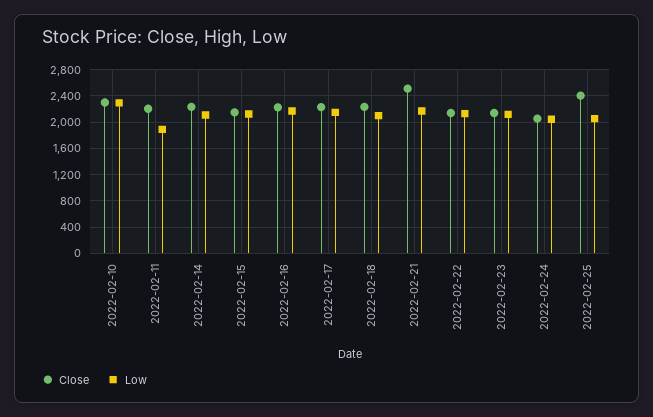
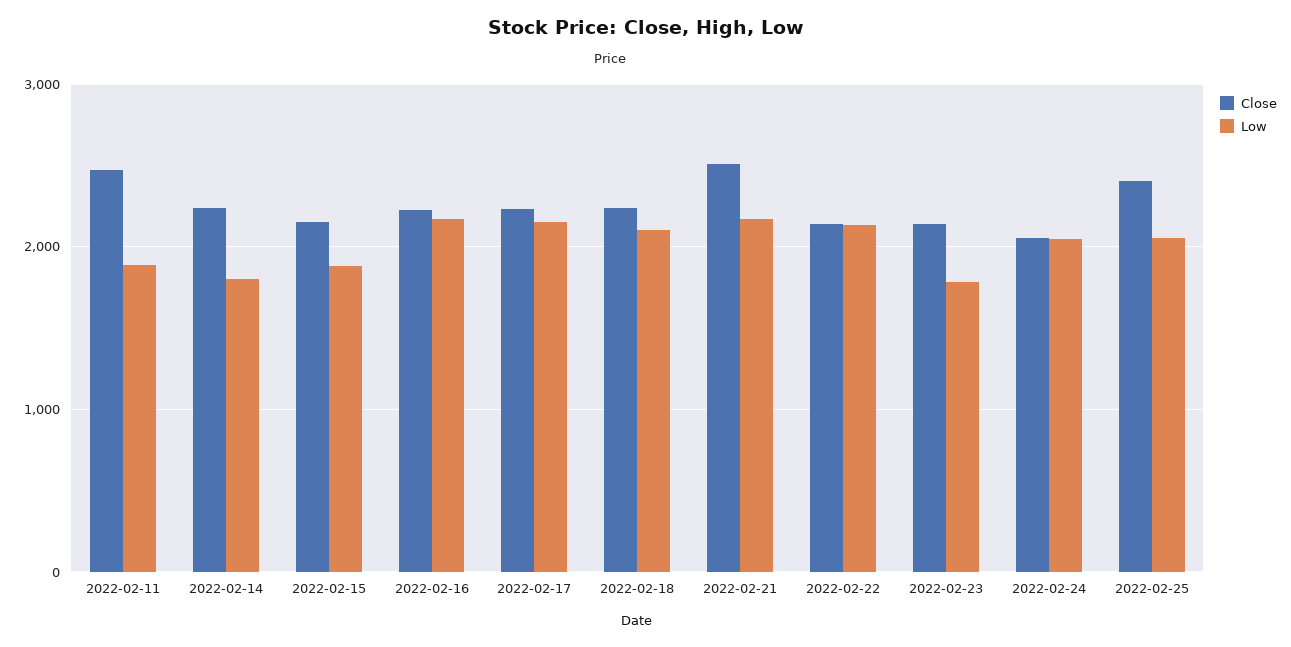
Close, 2022-02-10: 2300 -> none
Low, 2022-02-10: 2300 -> none
Close, 2022-02-11: 2200 -> 2500
Low, 2022-02-14: 2100 -> 1800
Low, 2022-02-15: 2100 -> 1900
Low, 2022-02-23: 2100 -> 1800

